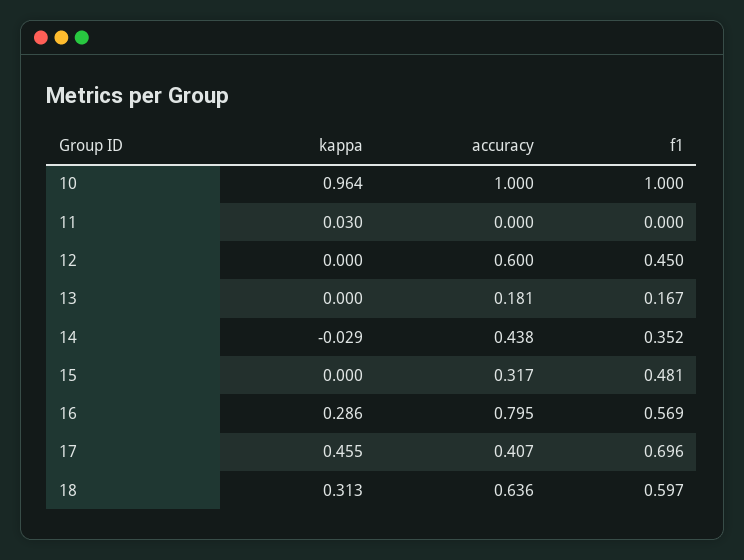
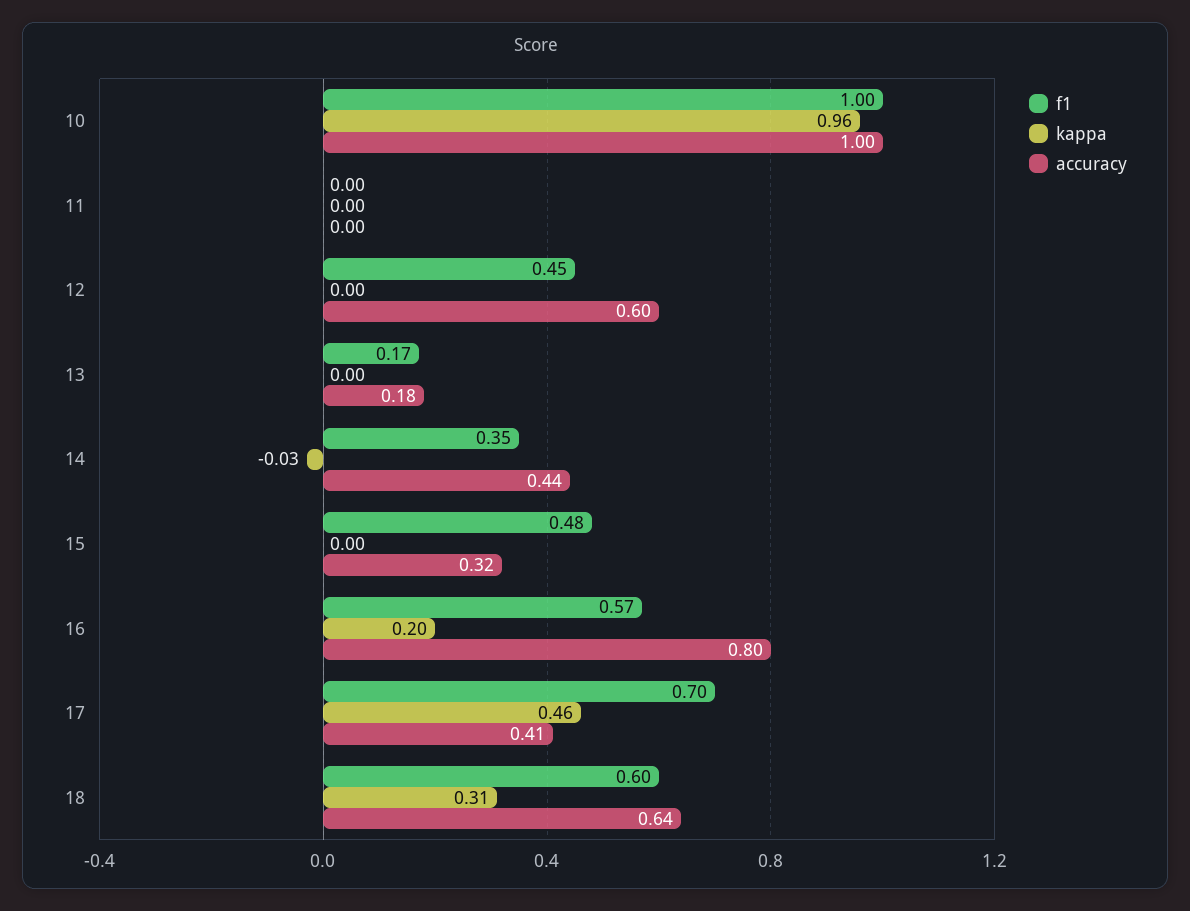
kappa, 11: 0.03 -> 0
kappa, 16: 0.286 -> 0.2

